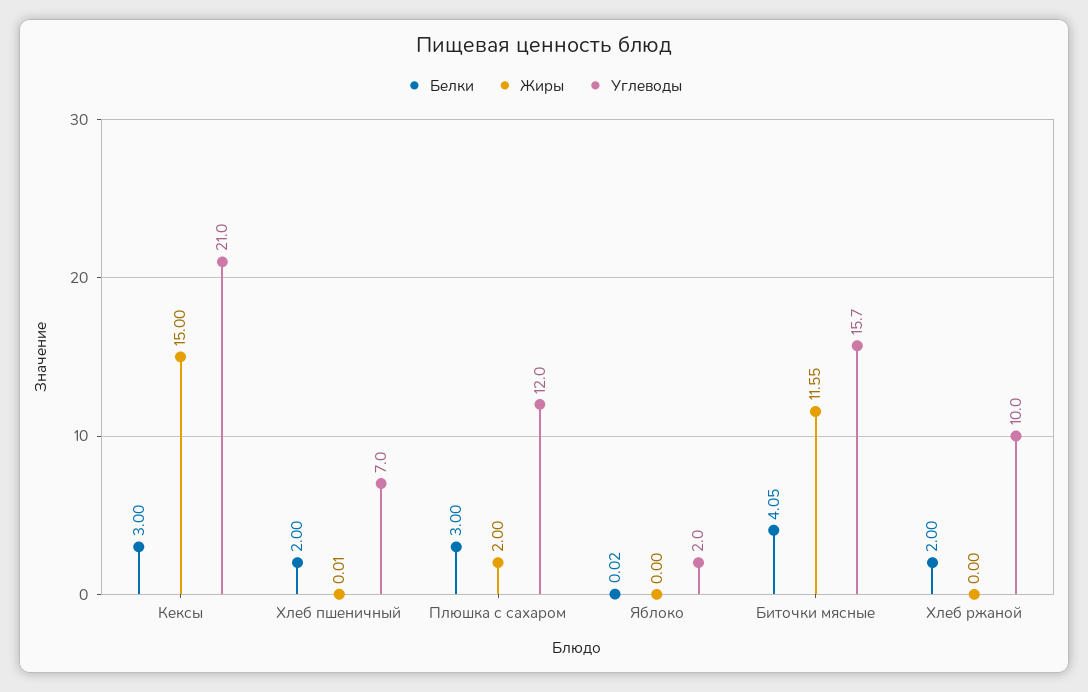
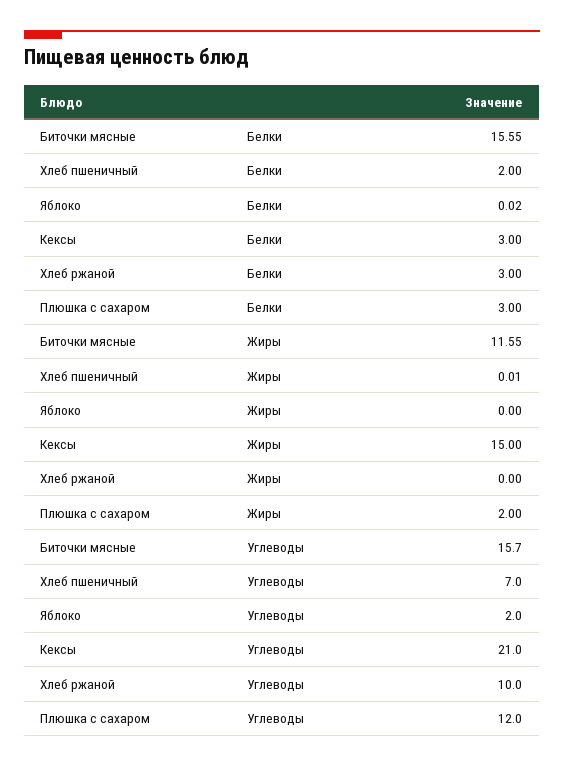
Белки, Биточки мясные: 4.05 -> 15.55
Белки, Хлеб ржаной: 2 -> 3

